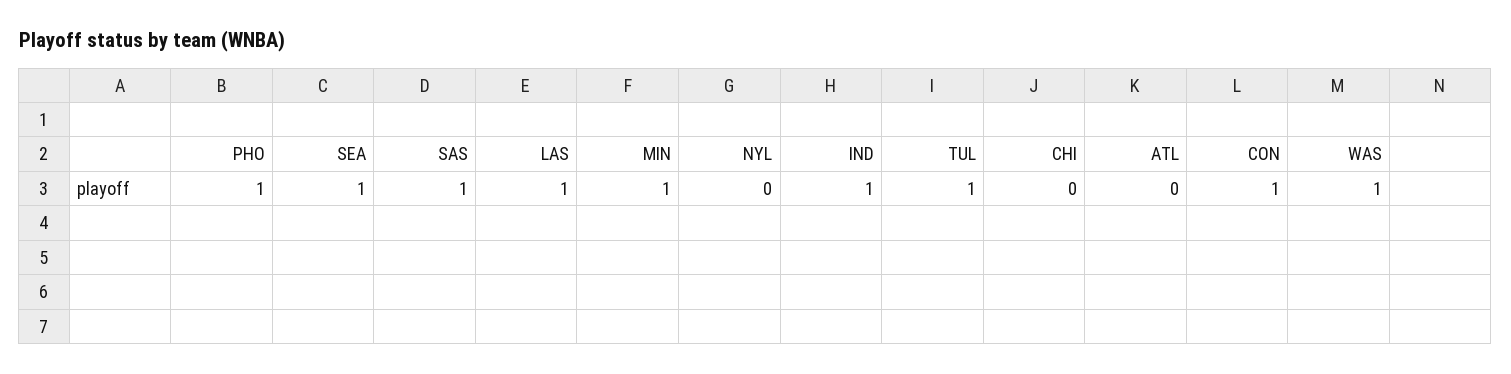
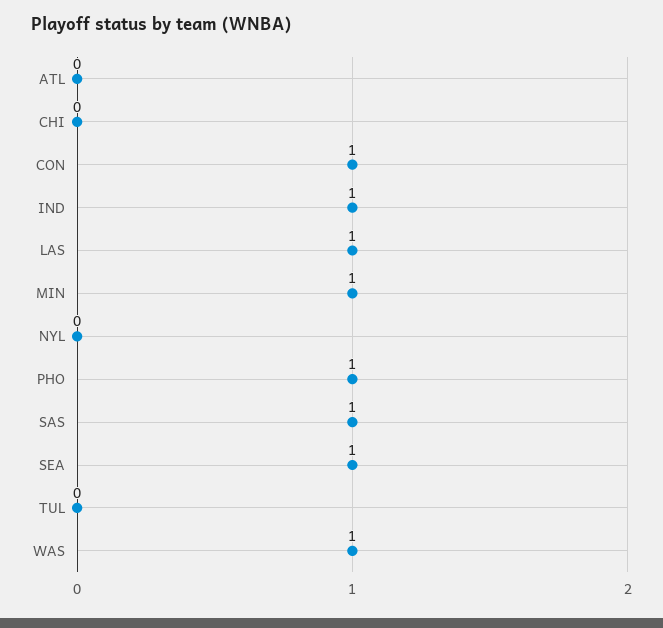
TUL: 1 -> 0

